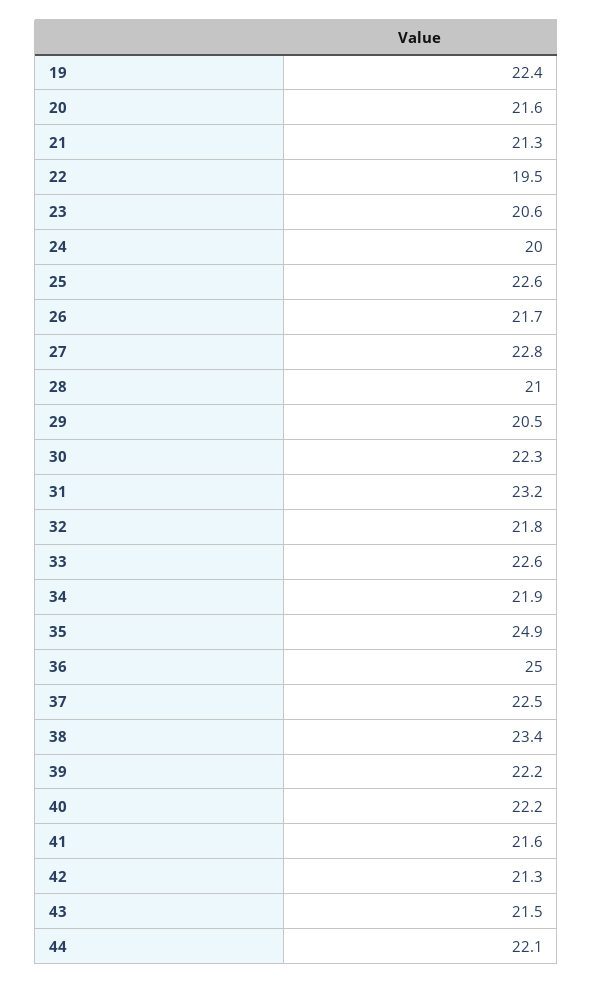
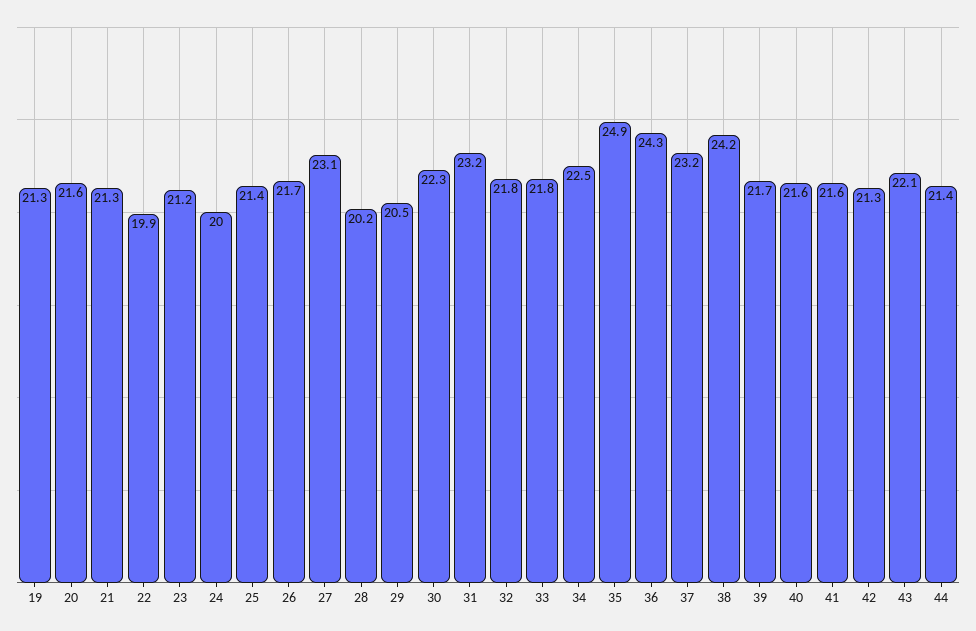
19: 22.4 -> 21.3
22: 19.5 -> 19.9
23: 20.6 -> 21.2
25: 22.6 -> 21.4
27: 22.8 -> 23.1
28: 21 -> 20.2
33: 22.6 -> 21.8
34: 21.9 -> 22.5
36: 25 -> 24.3
37: 22.5 -> 23.2
38: 23.4 -> 24.2
39: 22.2 -> 21.7
40: 22.2 -> 21.6
43: 21.5 -> 22.1
44: 22.1 -> 21.4

